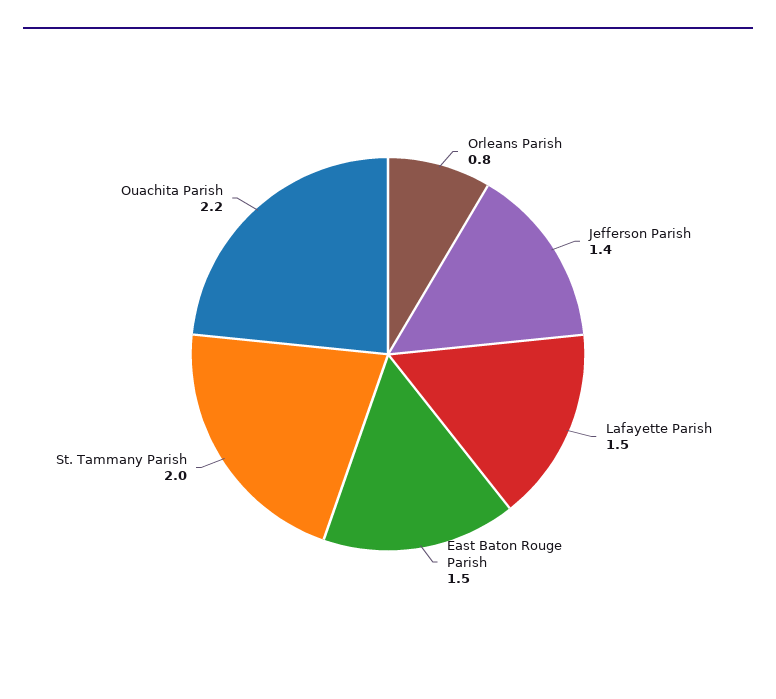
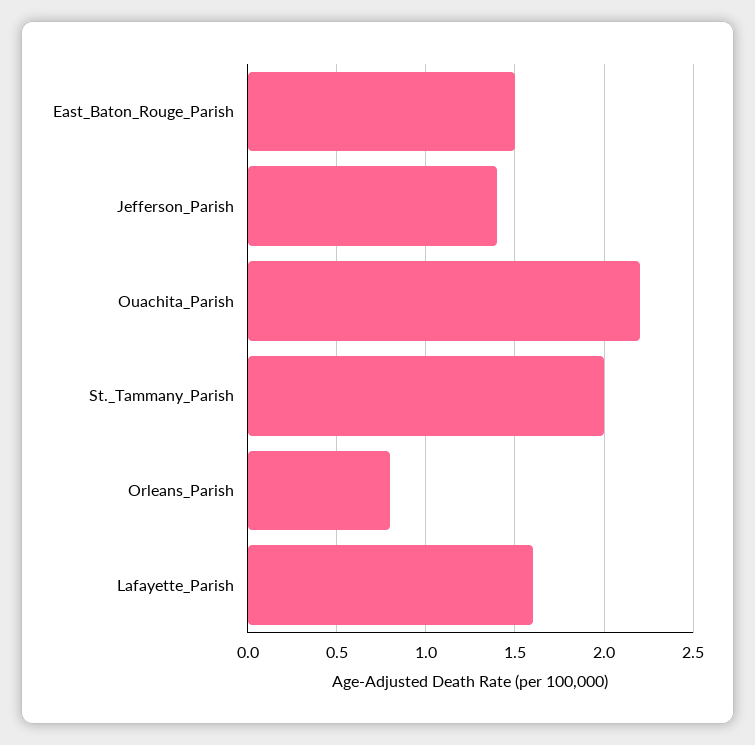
Lafayette Parish: 1.5 -> 1.6

